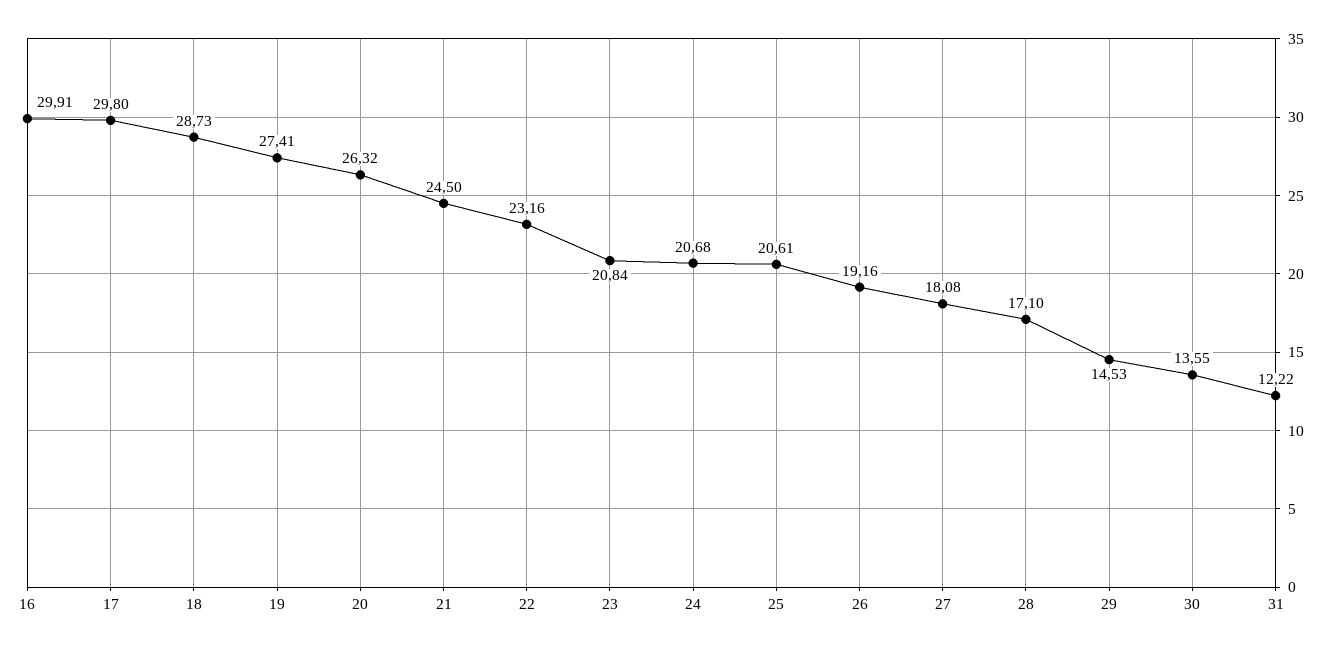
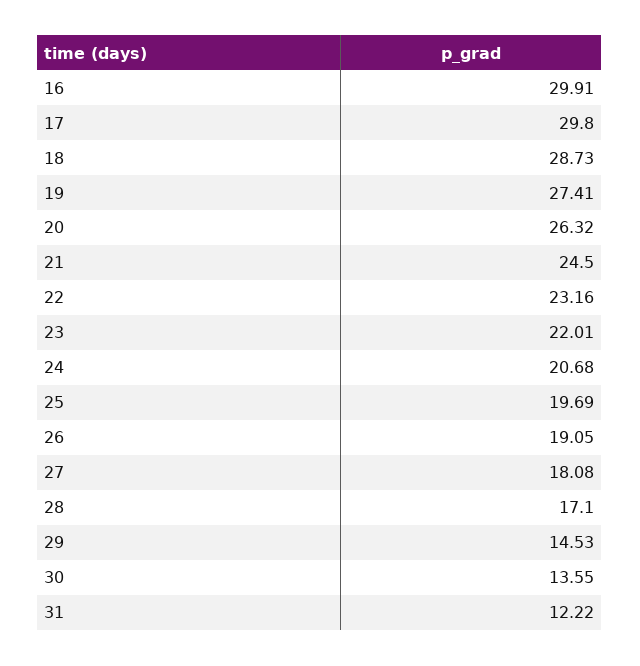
23: 20.84 -> 22.01
25: 20.61 -> 19.69
26: 19.16 -> 19.05

